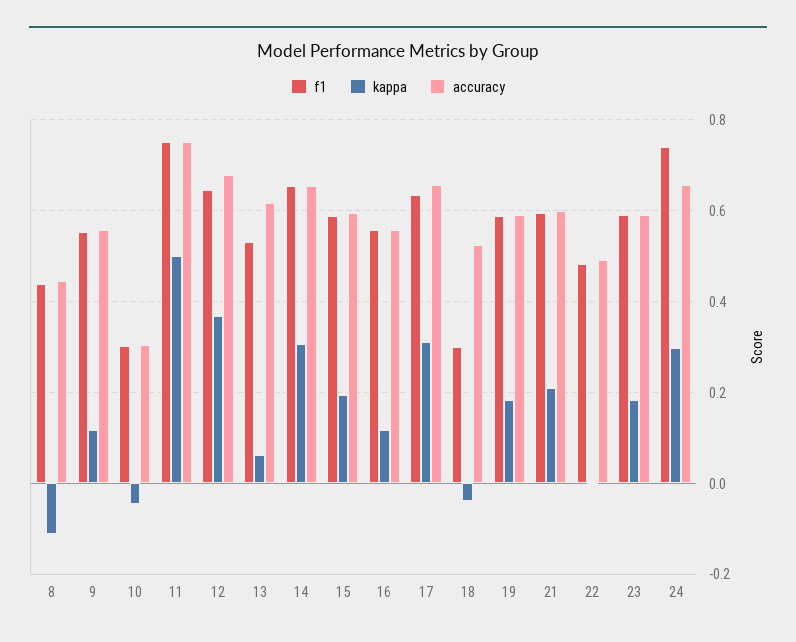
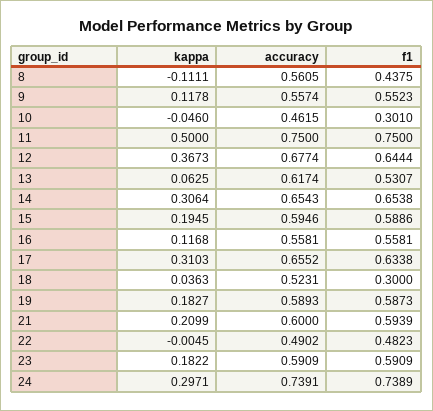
accuracy, 8: 0.44 -> 0.5605
accuracy, 10: 0.3 -> 0.4615
kappa, 18: -0.04 -> 0.0363
accuracy, 24: 0.66 -> 0.7391

